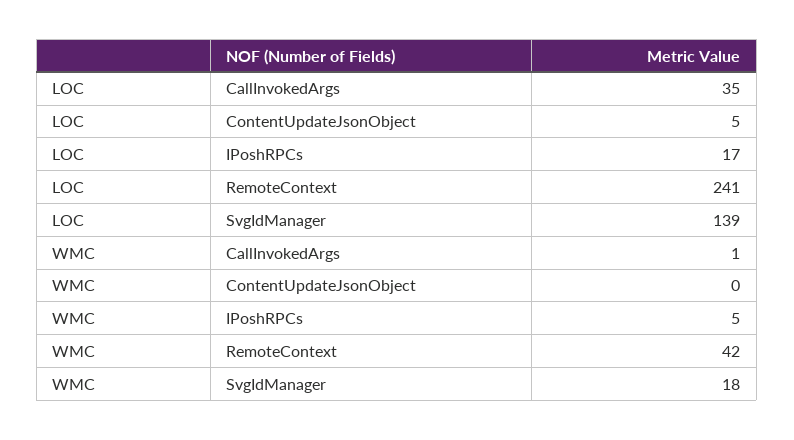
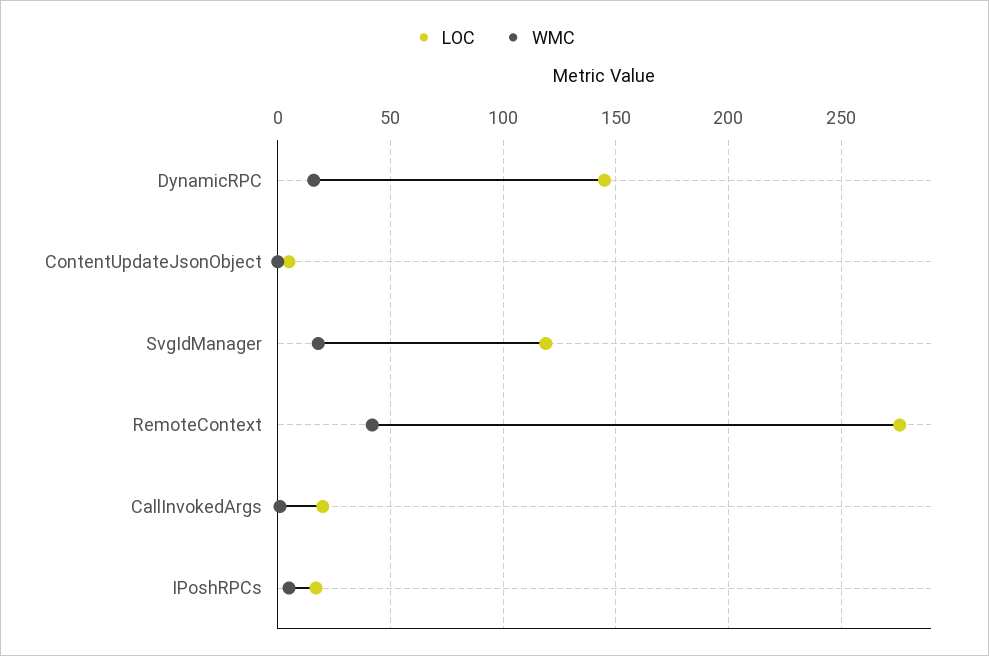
LOC, CallInvokedArgs: 35 -> 20
LOC, RemoteContext: 241 -> 275
LOC, SvgIdManager: 139 -> 120
LOC, DynamicRPC: none -> 145
WMC, DynamicRPC: none -> 15

